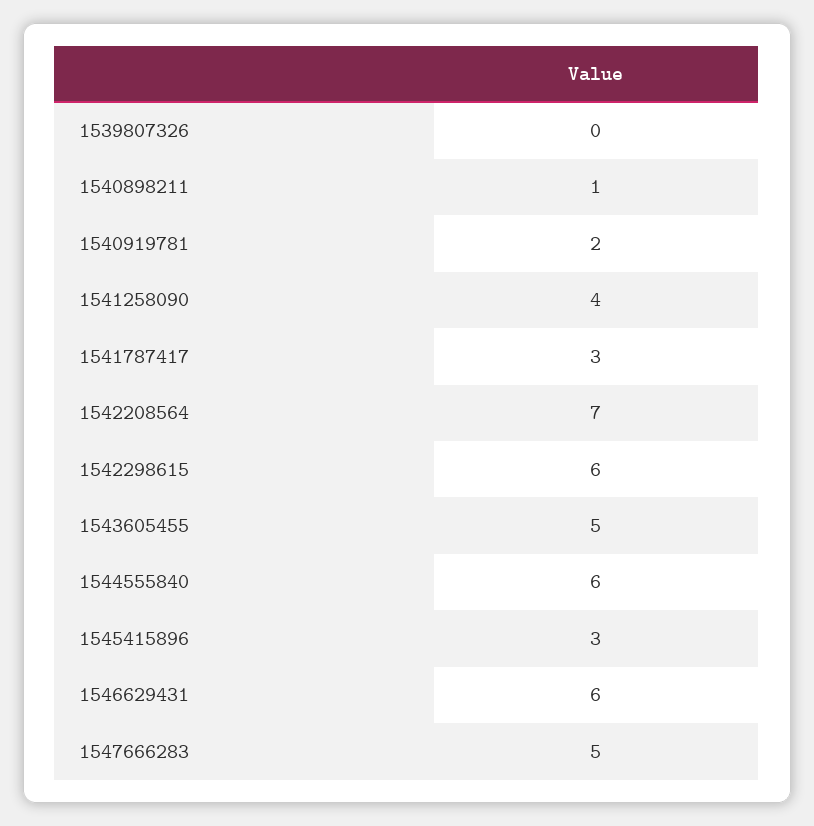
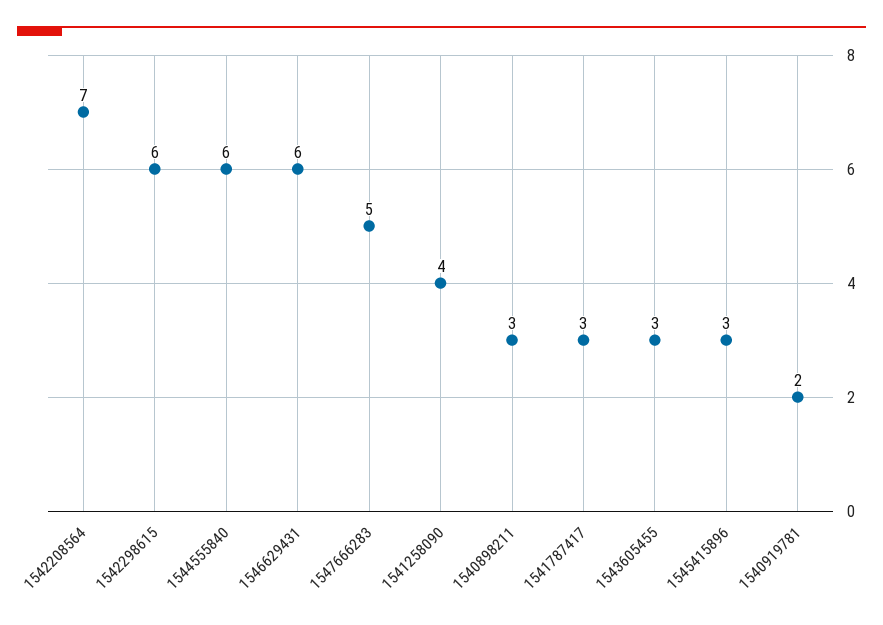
1539807326: 0 -> none
1540898211: 1 -> 3
1543605455: 5 -> 3

